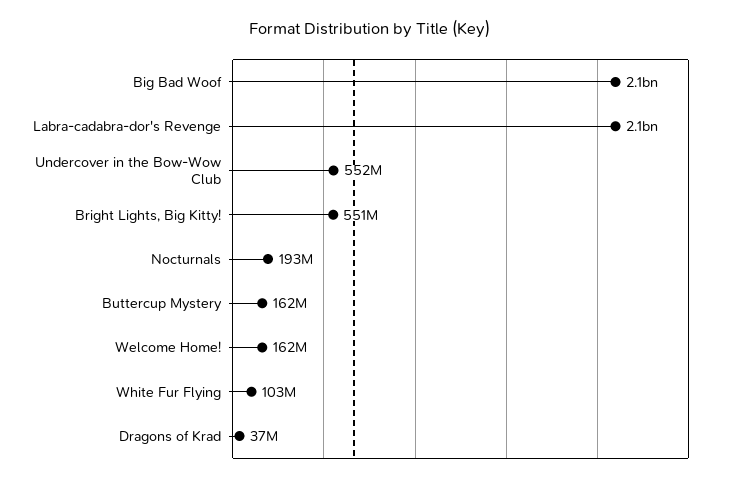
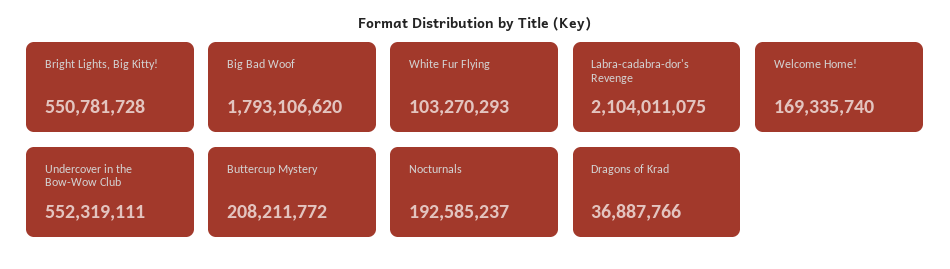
Big Bad Woof: 2100000000 -> 1793106620
Buttercup Mystery: 162000000 -> 208211772
Welcome Home!: 162000000 -> 169335740

